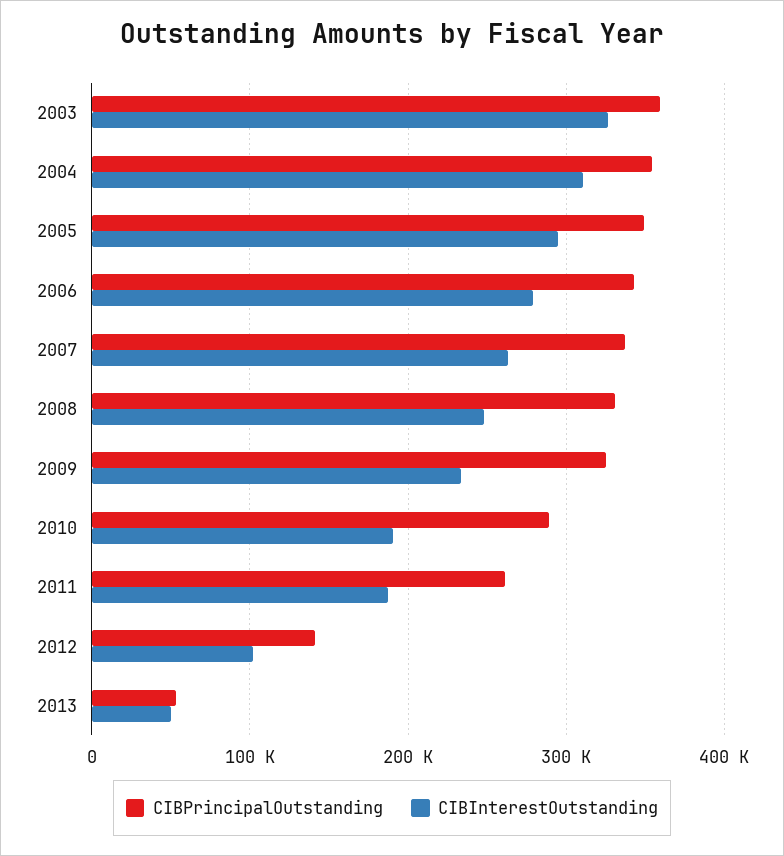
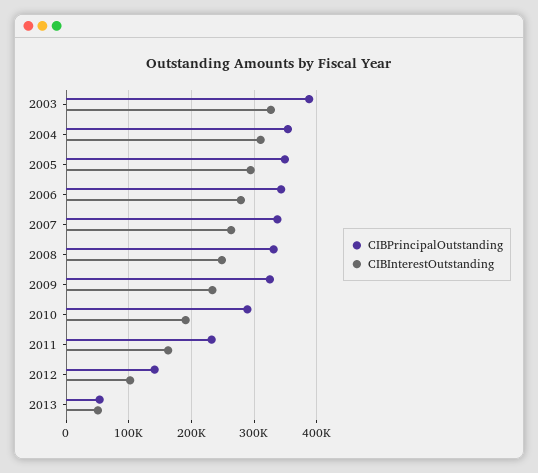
CIBPrincipalOutstanding, 2003: 360000 -> 390000
CIBPrincipalOutstanding, 2011: 260000 -> 230000
CIBInterestOutstanding, 2011: 190000 -> 160000

